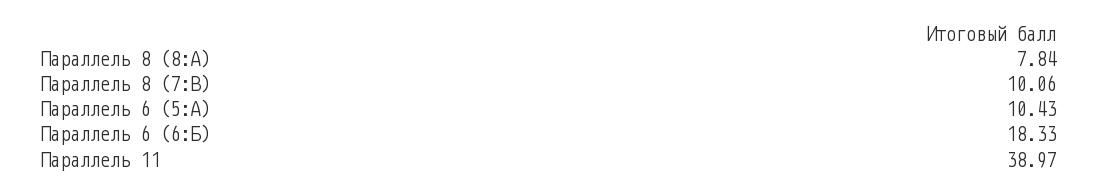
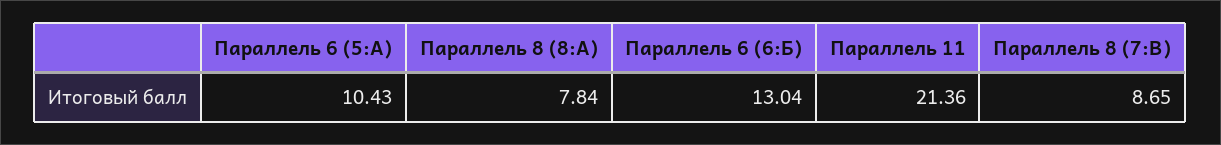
Параллель 8 (7:В): 10.06 -> 8.65
Параллель 6 (6:Б): 18.33 -> 13.04
Параллель 11: 38.97 -> 21.36

